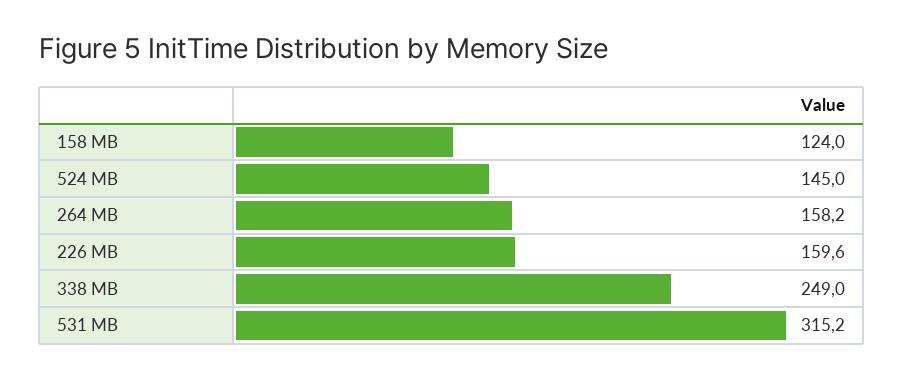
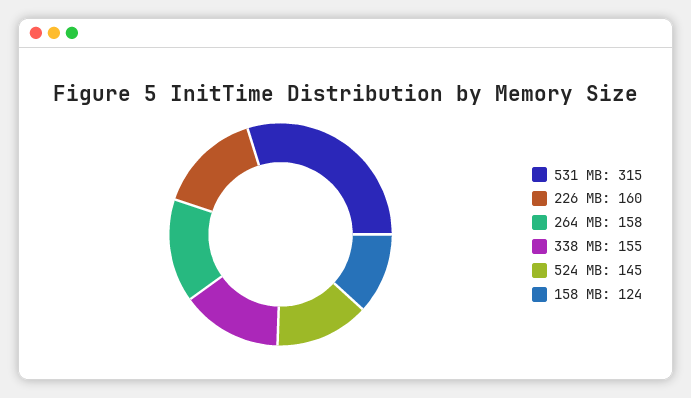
338 MB: 249 -> 155

